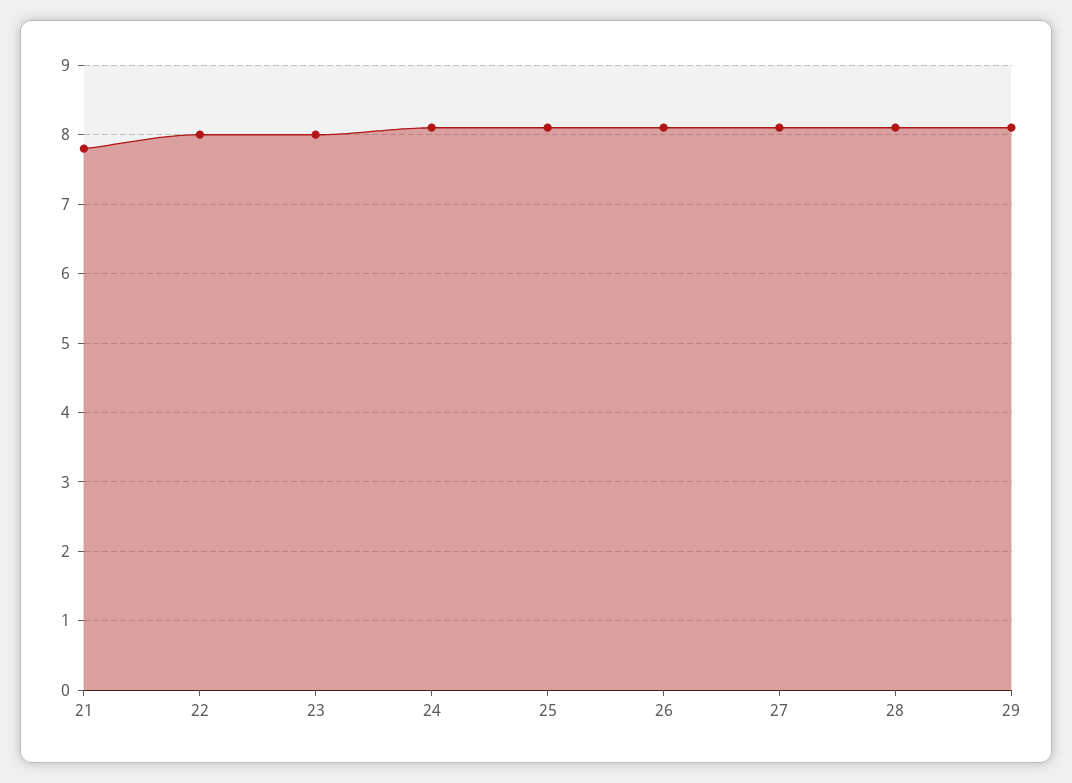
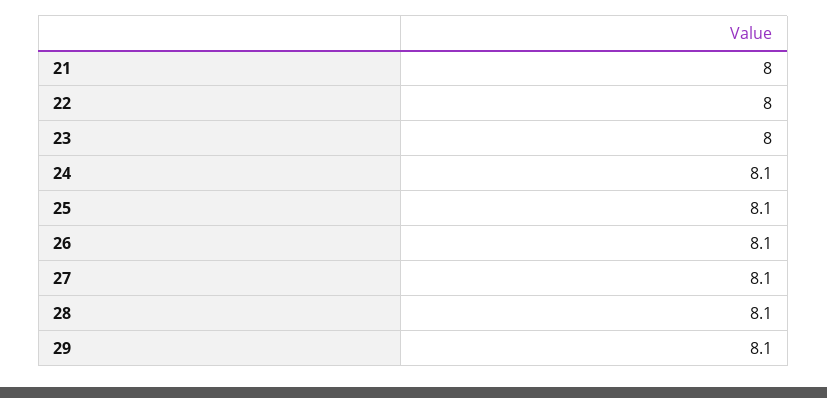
21: 7.8 -> 8

